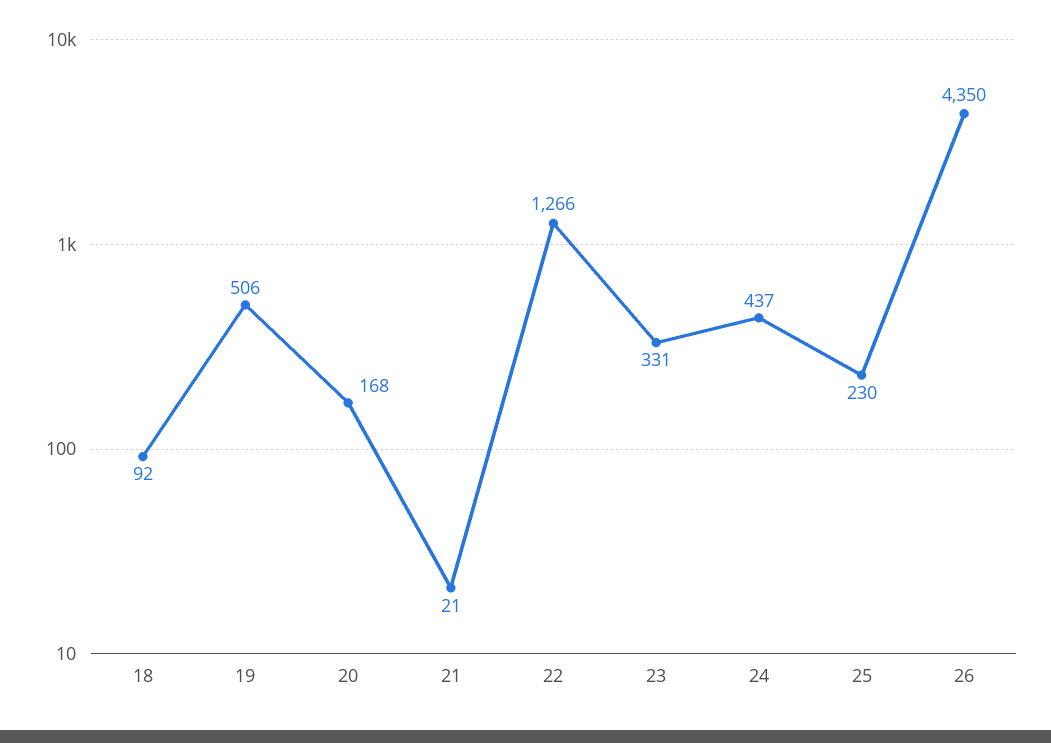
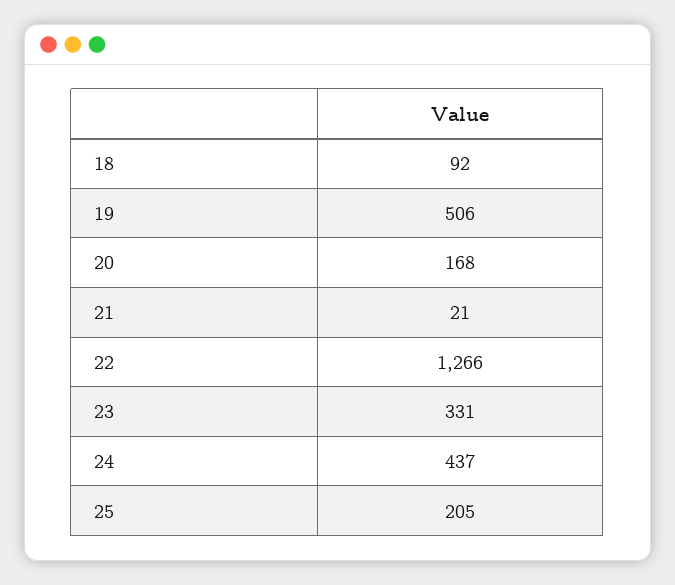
25: 230 -> 205
26: 4350 -> none

